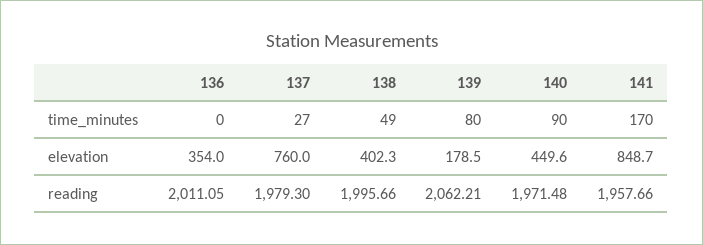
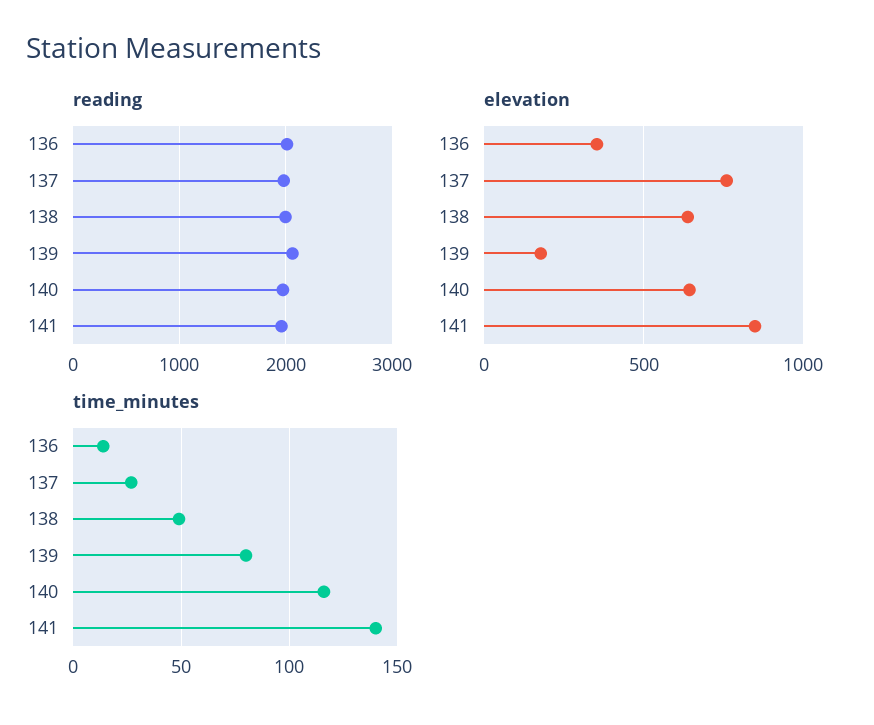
time_minutes, 136: 0 -> 15
time_minutes, 140: 90 -> 115
time_minutes, 141: 170 -> 140
elevation, 138: 402.3 -> 650
elevation, 140: 449.6 -> 650

